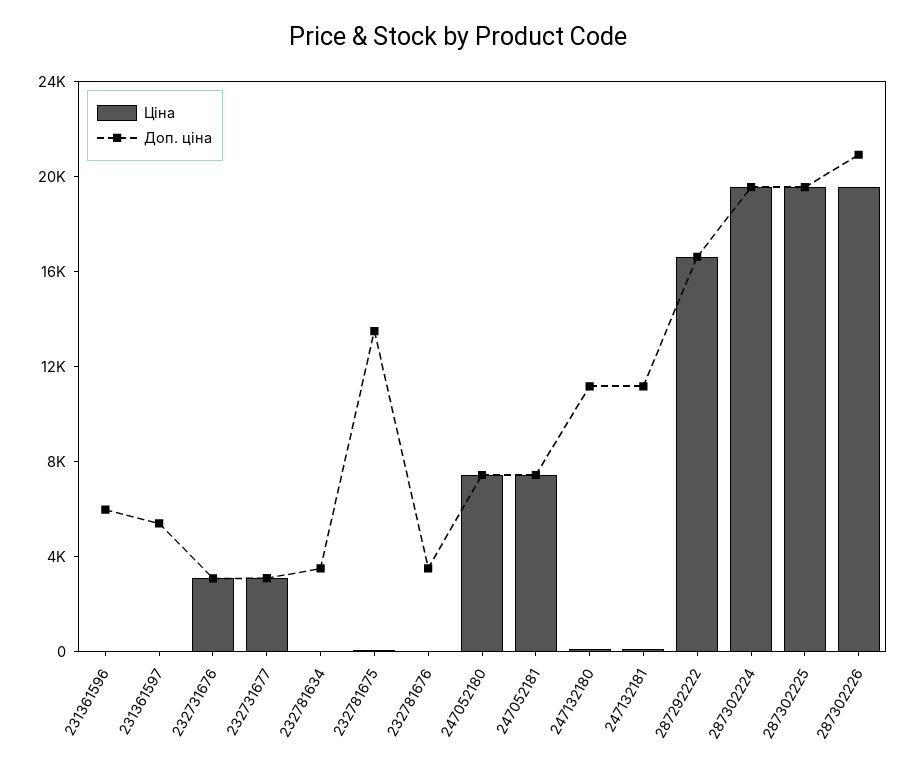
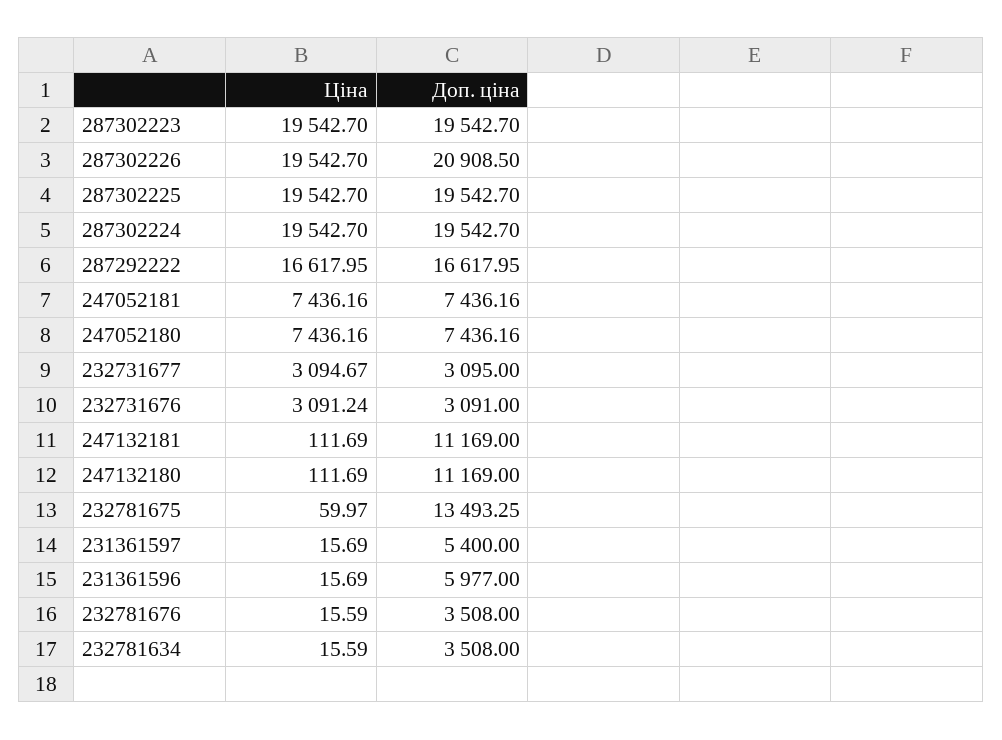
Ціна, 287302223: none -> 19542.7
Доп. ціна, 287302223: none -> 19542.7

